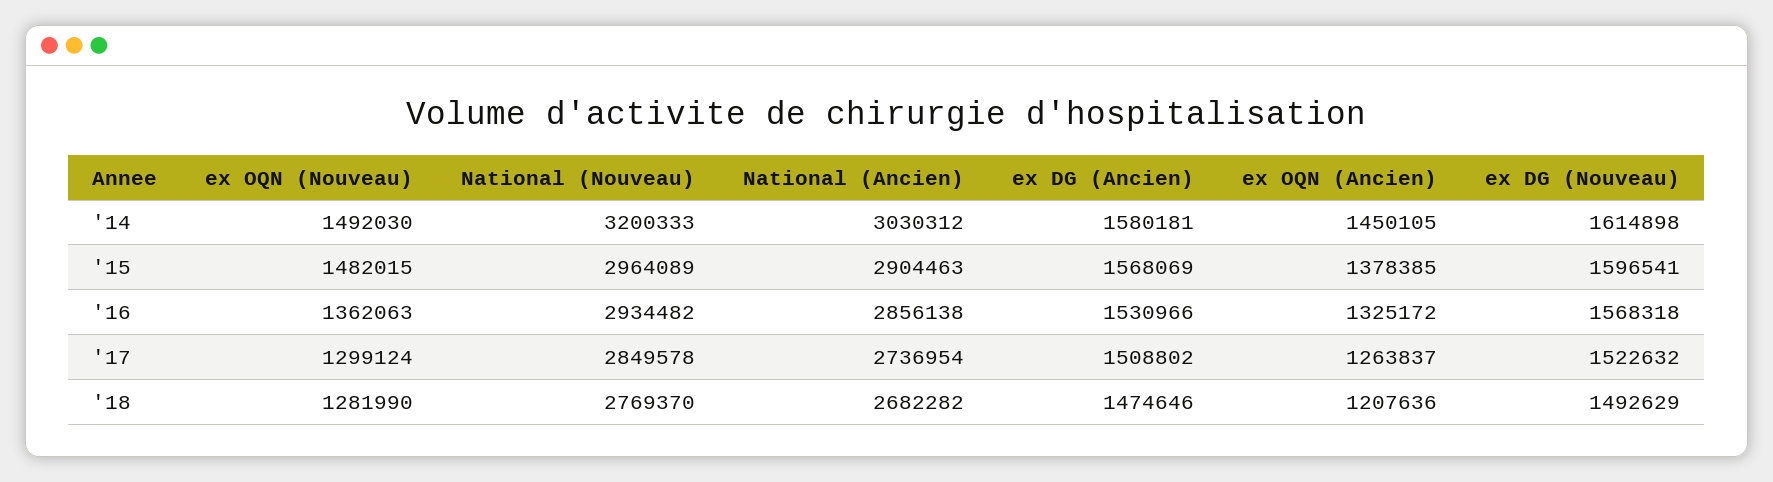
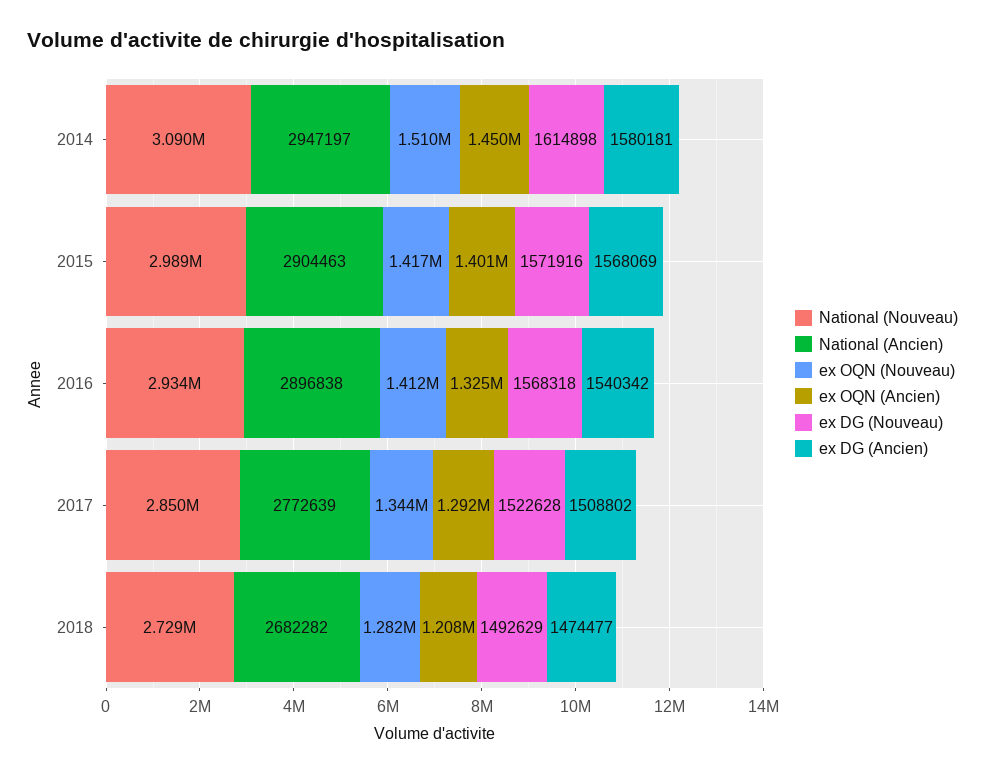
ex OQN (Nouveau), '14: 1492030 -> 1510000
National (Nouveau), '14: 3200333 -> 3090000
National (Ancien), '14: 3030312 -> 2947197
ex OQN (Nouveau), '15: 1482015 -> 1417000
National (Nouveau), '15: 2964089 -> 2989000
ex OQN (Ancien), '15: 1378385 -> 1401000
ex DG (Nouveau), '15: 1596541 -> 1571916
ex OQN (Nouveau), '16: 1362063 -> 1412000
National (Ancien), '16: 2856138 -> 2896838
ex DG (Ancien), '16: 1530966 -> 1540342
ex OQN (Nouveau), '17: 1299124 -> 1344000
National (Ancien), '17: 2736954 -> 2772639
ex OQN (Ancien), '17: 1263837 -> 1292000
ex DG (Nouveau), '17: 1522632 -> 1522628
National (Nouveau), '18: 2769370 -> 2729000
ex DG (Ancien), '18: 1474646 -> 1474477

